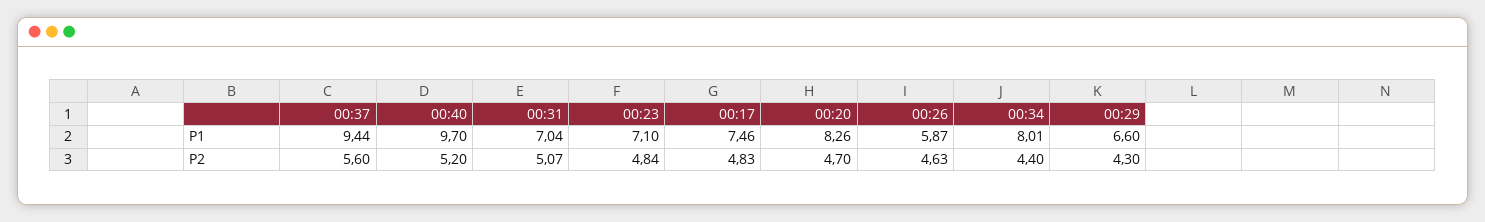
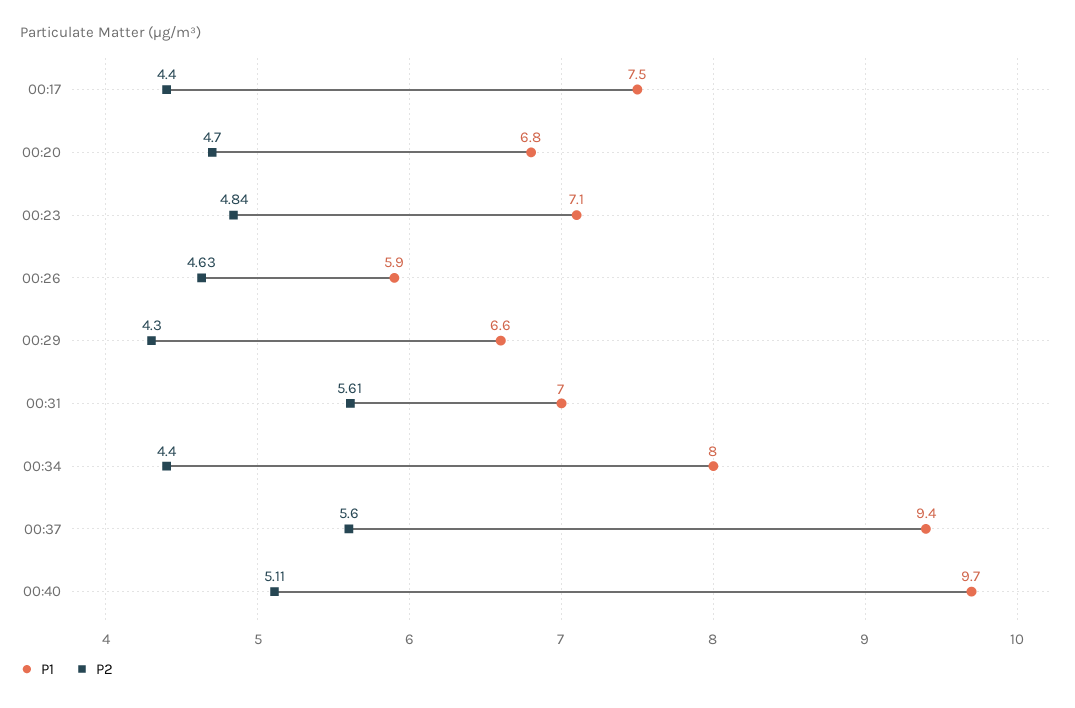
P1, 00:20: 8.26 -> 6.8
P2, 00:40: 5.2 -> 5.11
P2, 00:31: 5.07 -> 5.61
P2, 00:17: 4.83 -> 4.4

